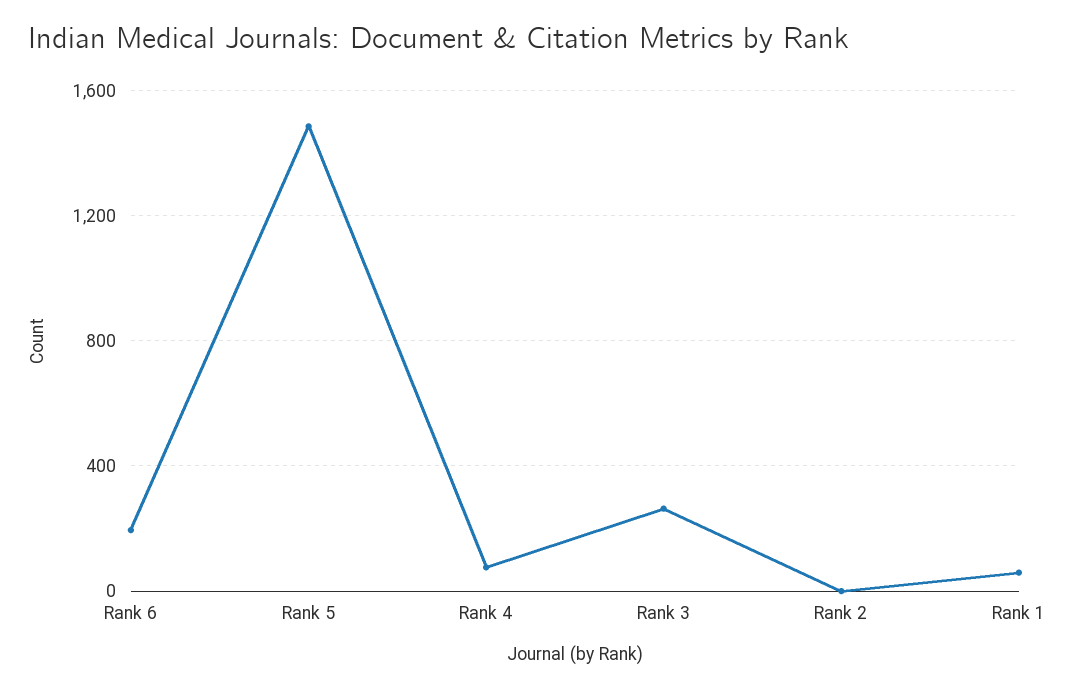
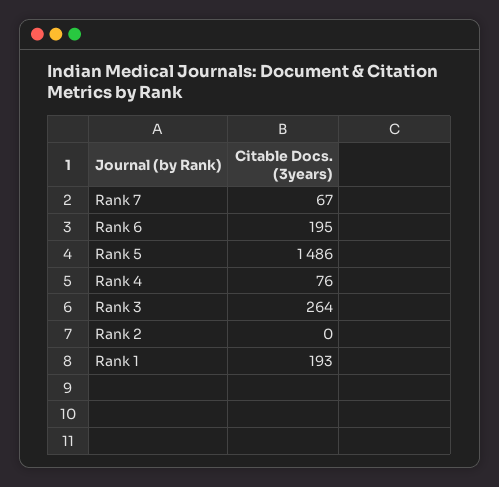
Rank 1: 50 -> 193
Rank 7: none -> 67

